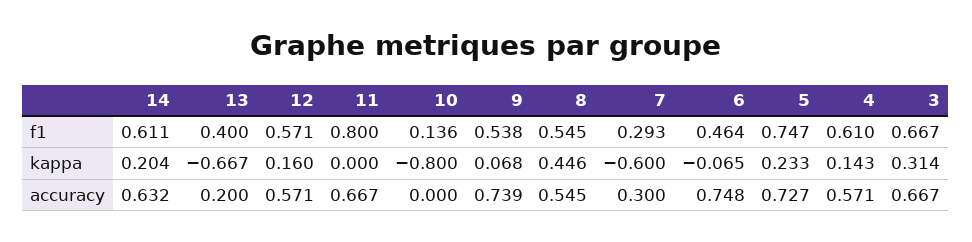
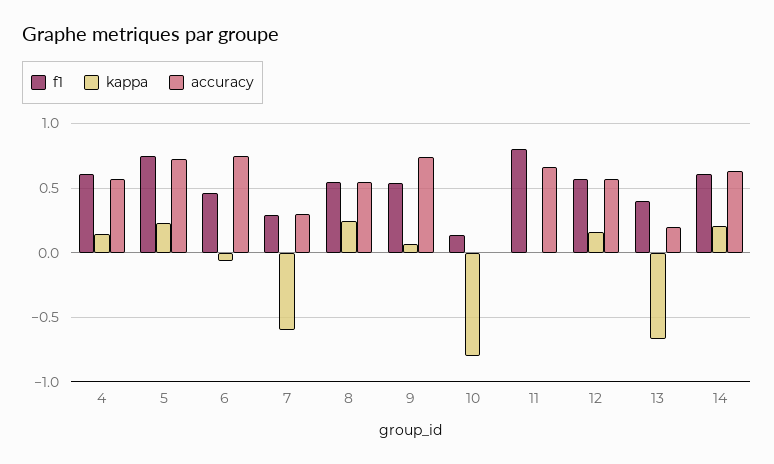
f1, 3: 0.667 -> none
kappa, 8: 0.446 -> 0.25
kappa, 3: 0.314 -> none
accuracy, 3: 0.667 -> none

